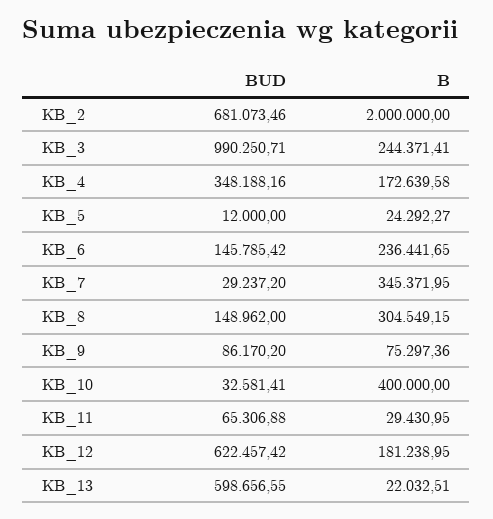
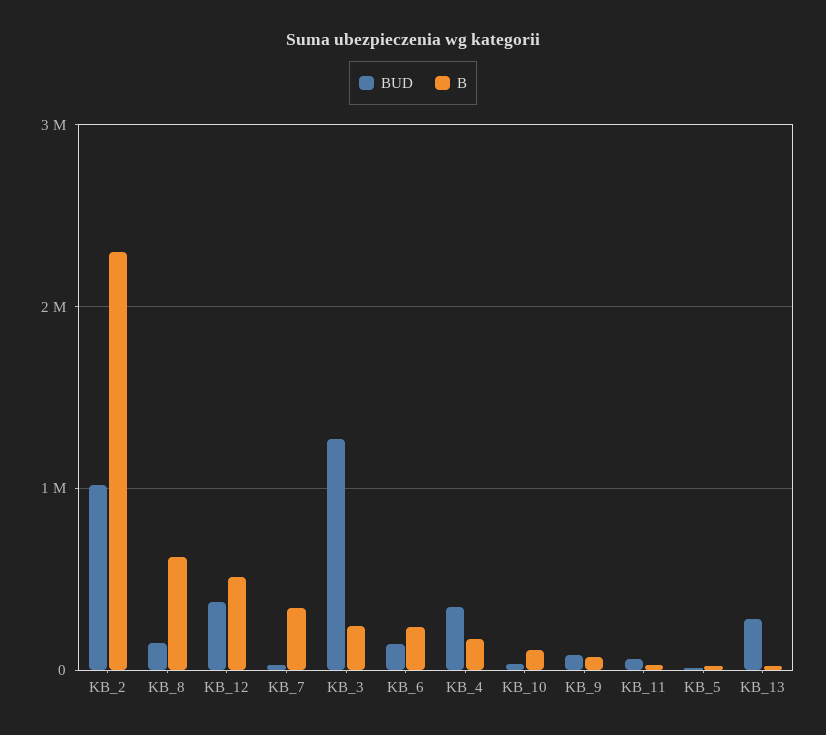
BUD, KB_2: 681073.46 -> 1000000
B, KB_2: 2000000 -> 2300000
BUD, KB_3: 990250.71 -> 1300000
B, KB_8: 304549.15 -> 600000
B, KB_10: 400000 -> 100000
BUD, KB_12: 622457.42 -> 400000
B, KB_12: 181238.95 -> 500000
BUD, KB_13: 598656.55 -> 300000

